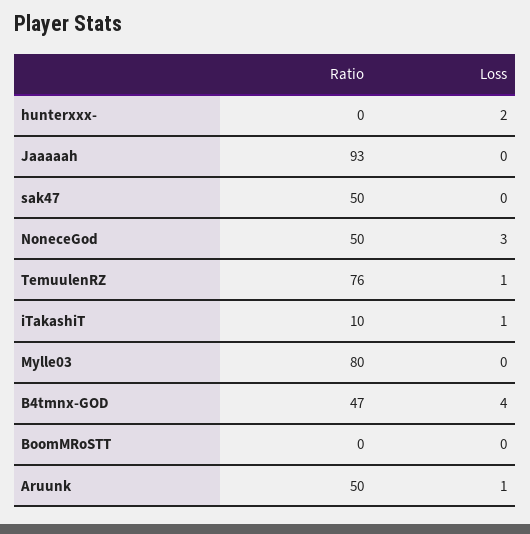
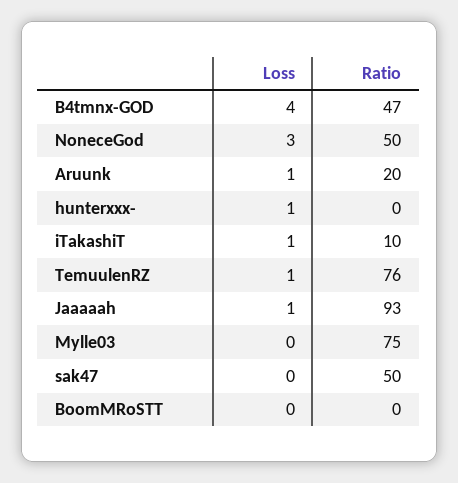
Loss, hunterxxx-: 2 -> 1
Loss, Jaaaaah: 0 -> 1
Ratio, Mylle03: 80 -> 75
Ratio, Aruunk: 50 -> 20

